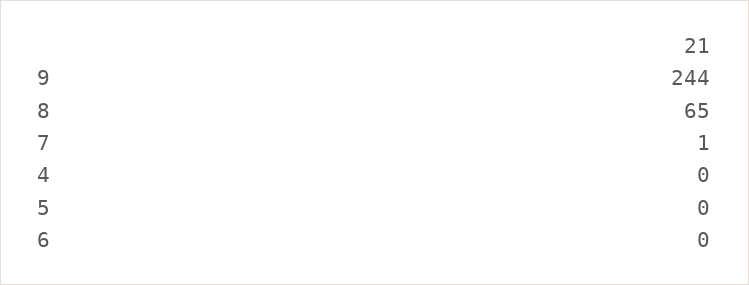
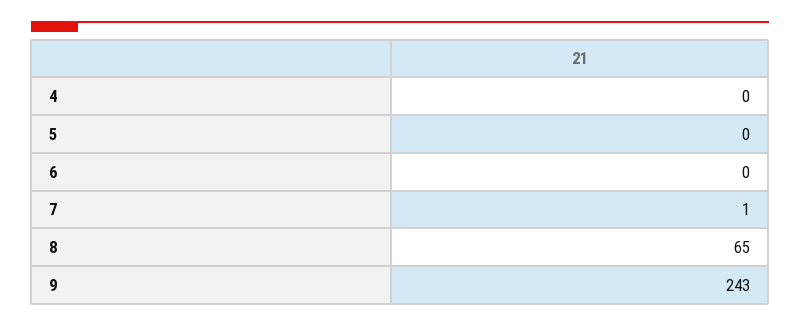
9: 244 -> 243

